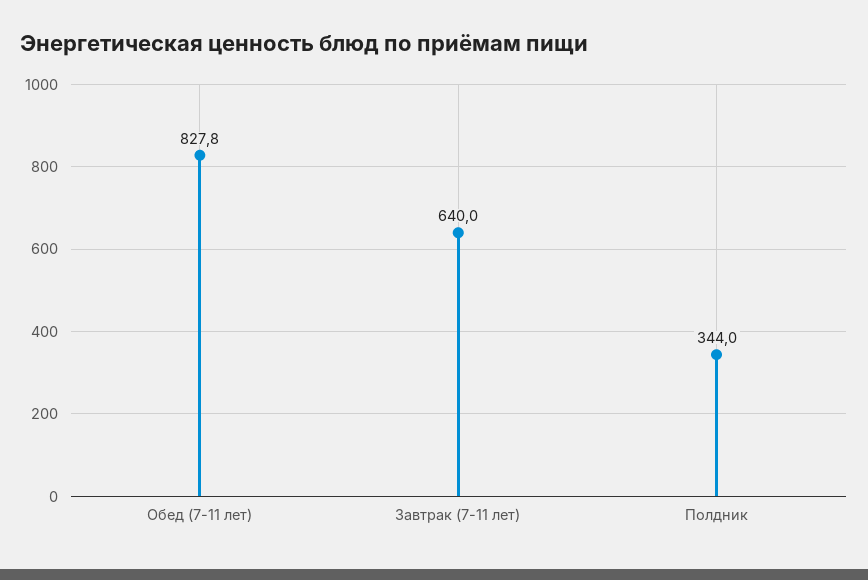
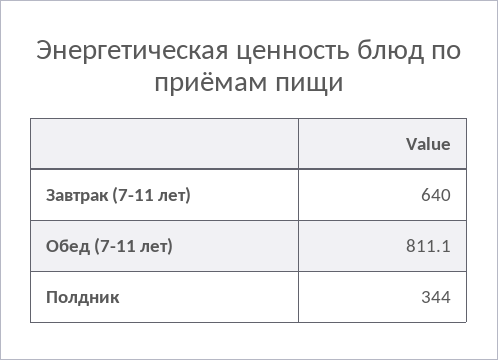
Обед (7-11 лет): 827.8 -> 811.1

